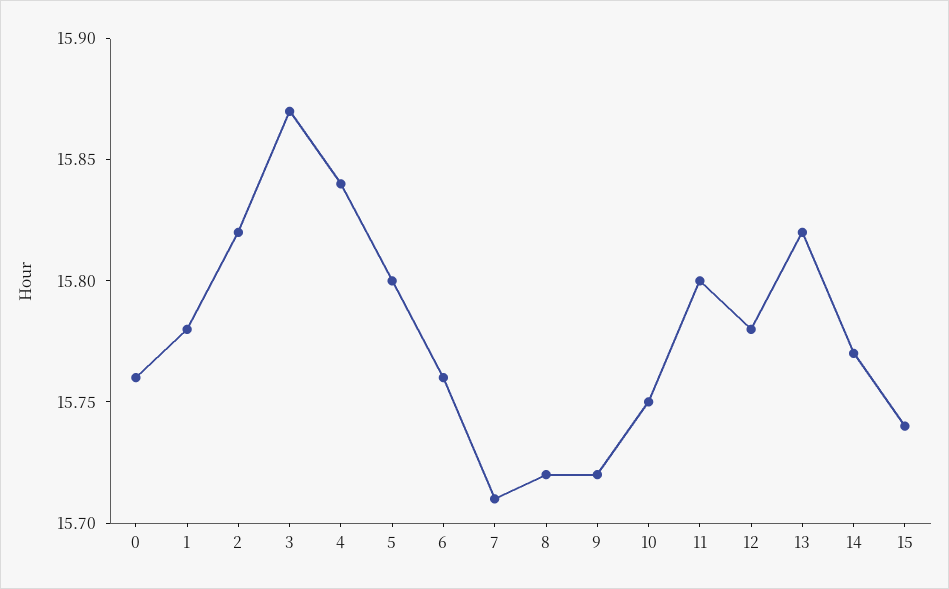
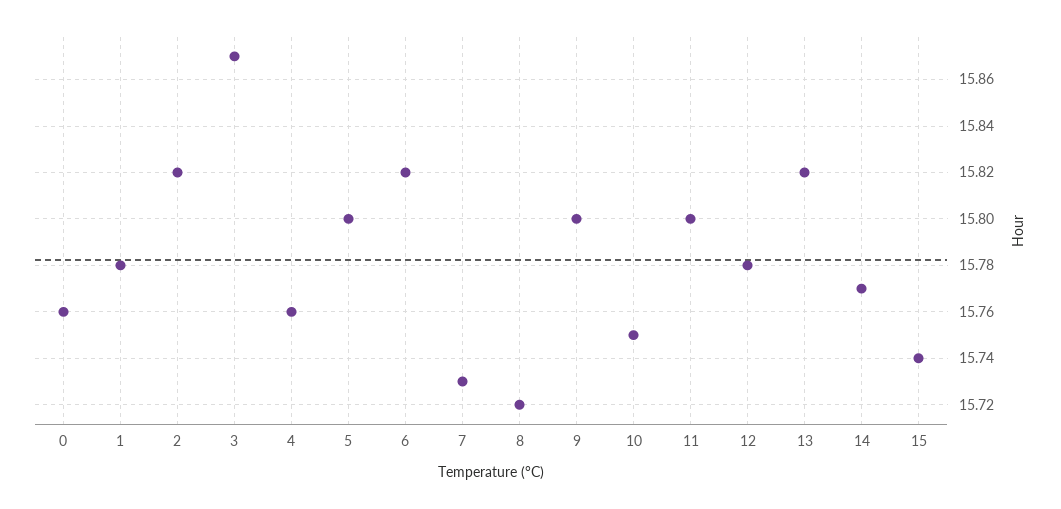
4: 15.84 -> 15.76
6: 15.76 -> 15.82
7: 15.71 -> 15.73
9: 15.72 -> 15.8

